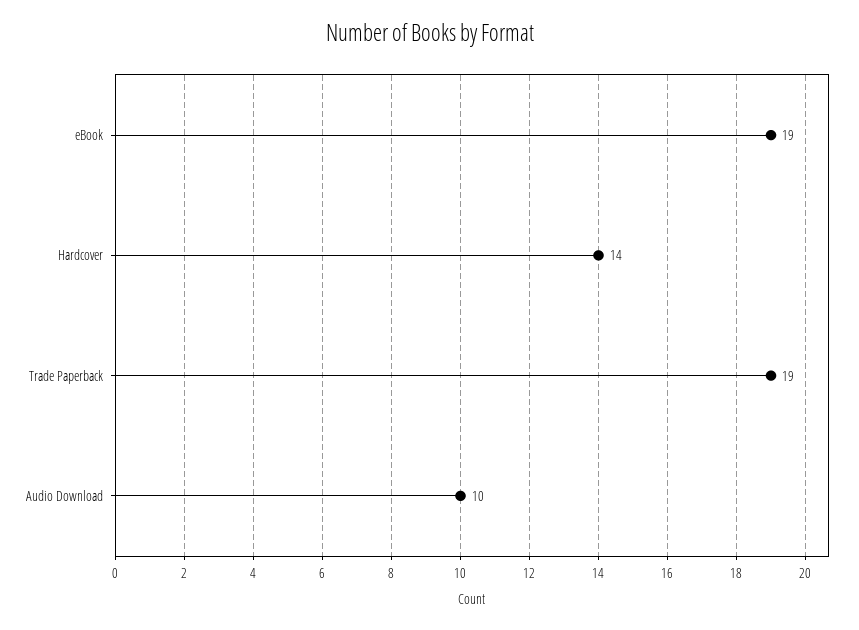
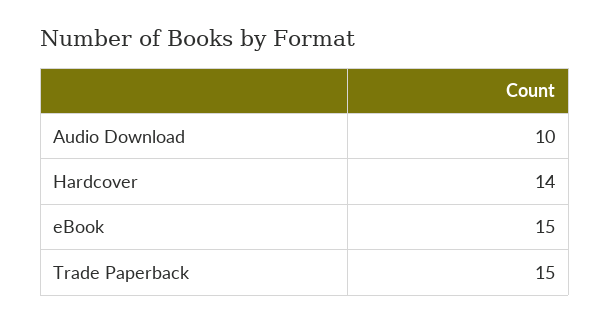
eBook: 19 -> 15
Trade Paperback: 19 -> 15

